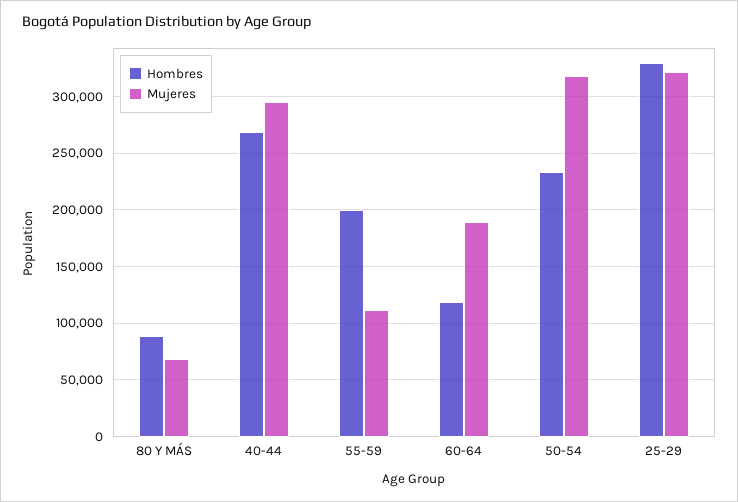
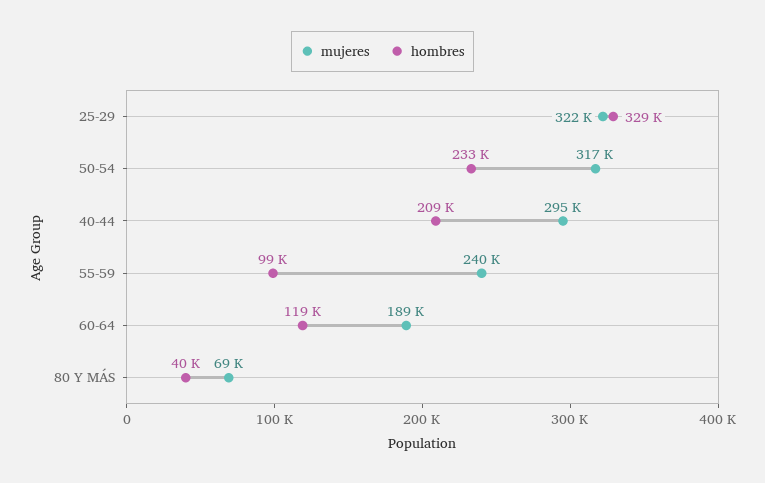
Hombres, 80 Y MÁS: 90000 -> 40000
Hombres, 40-44: 270000 -> 209000
Hombres, 55-59: 200000 -> 99000
Mujeres, 55-59: 110000 -> 240000

